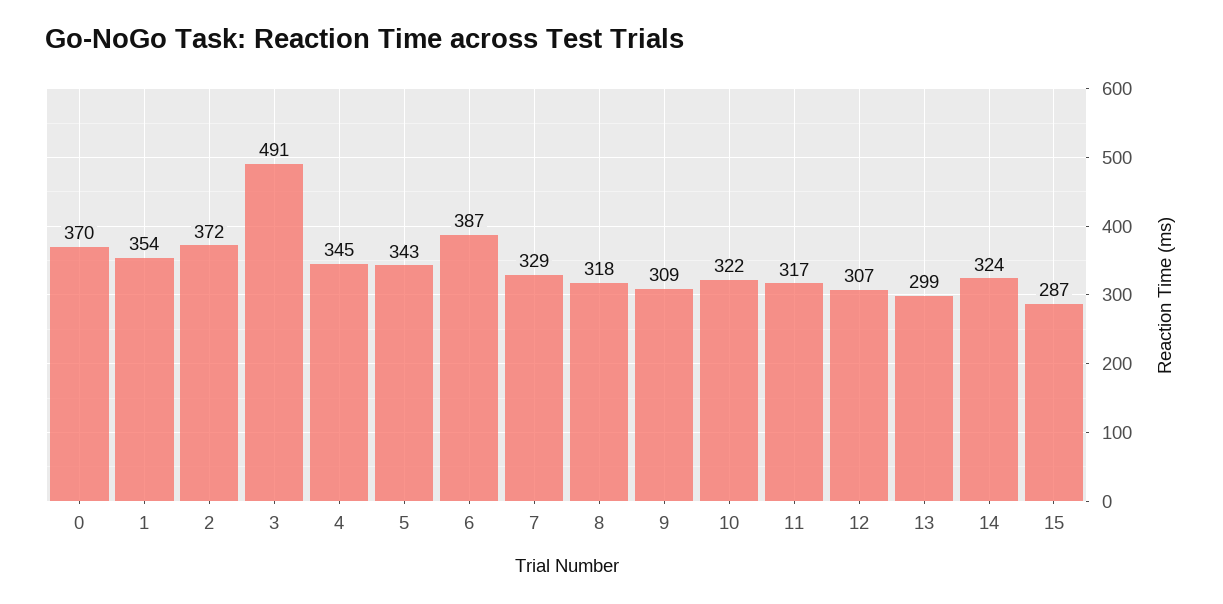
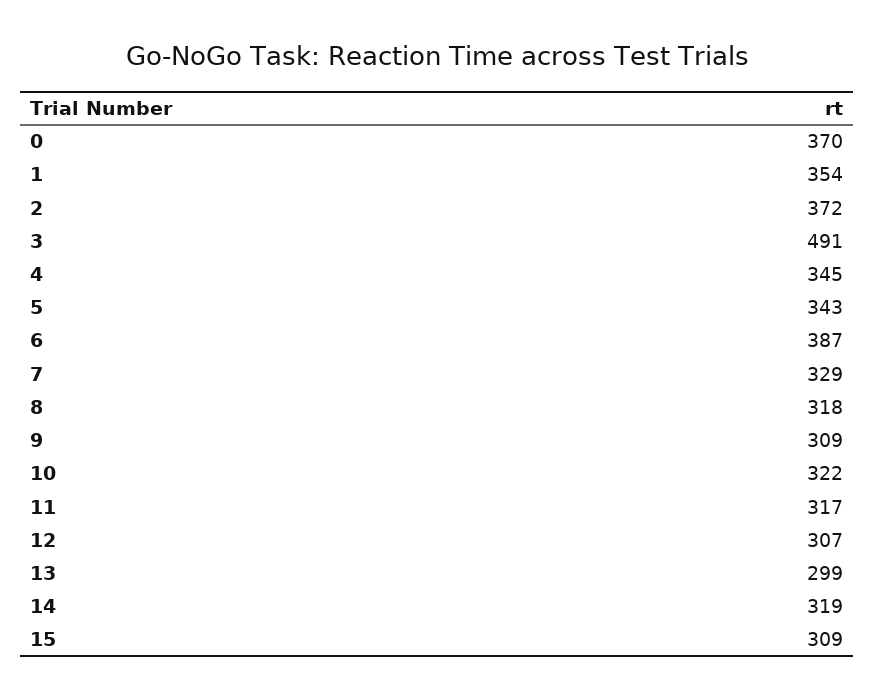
14: 324 -> 319
15: 287 -> 309

